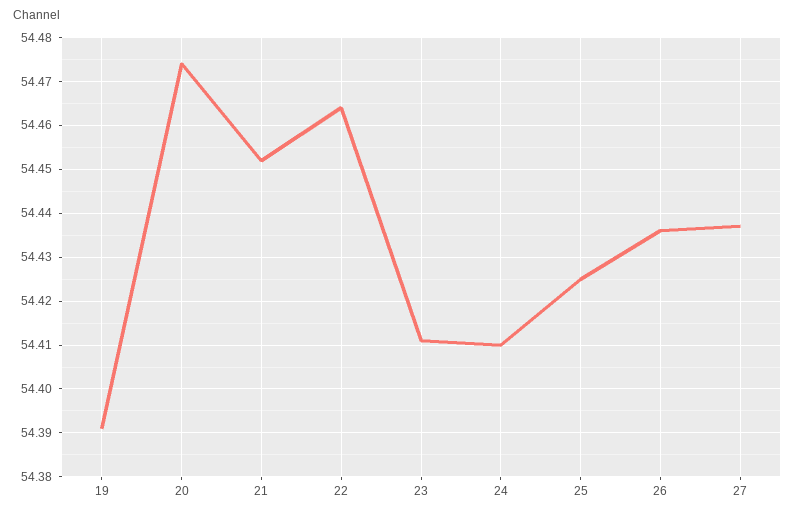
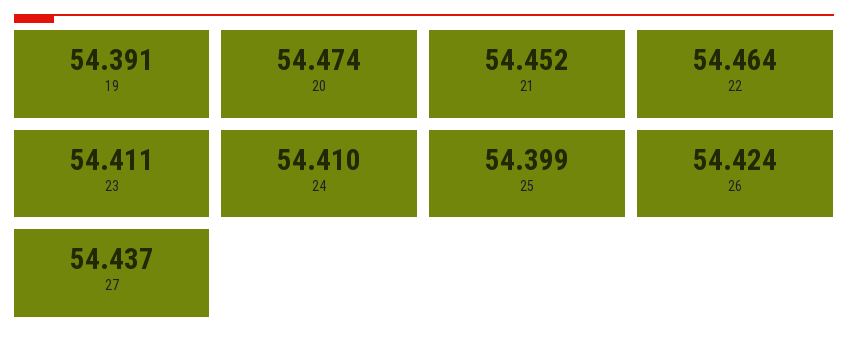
25: 54.425 -> 54.399
26: 54.435 -> 54.424

